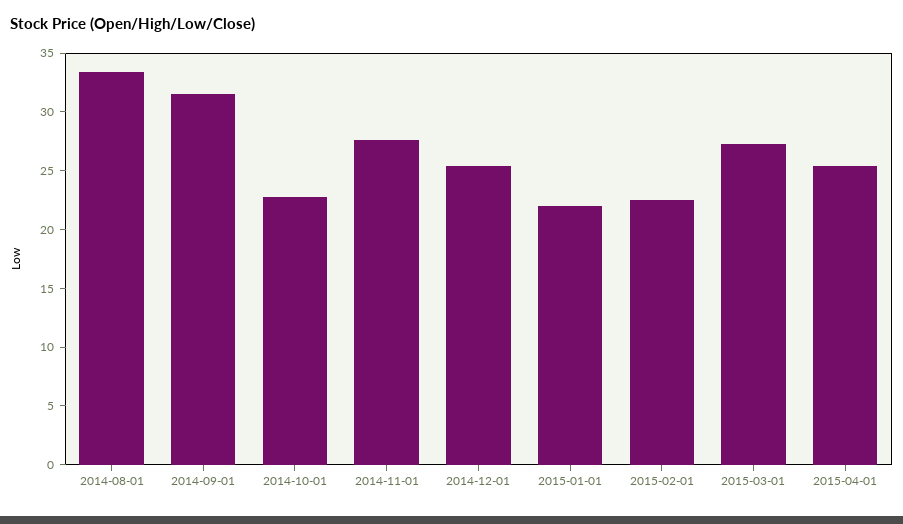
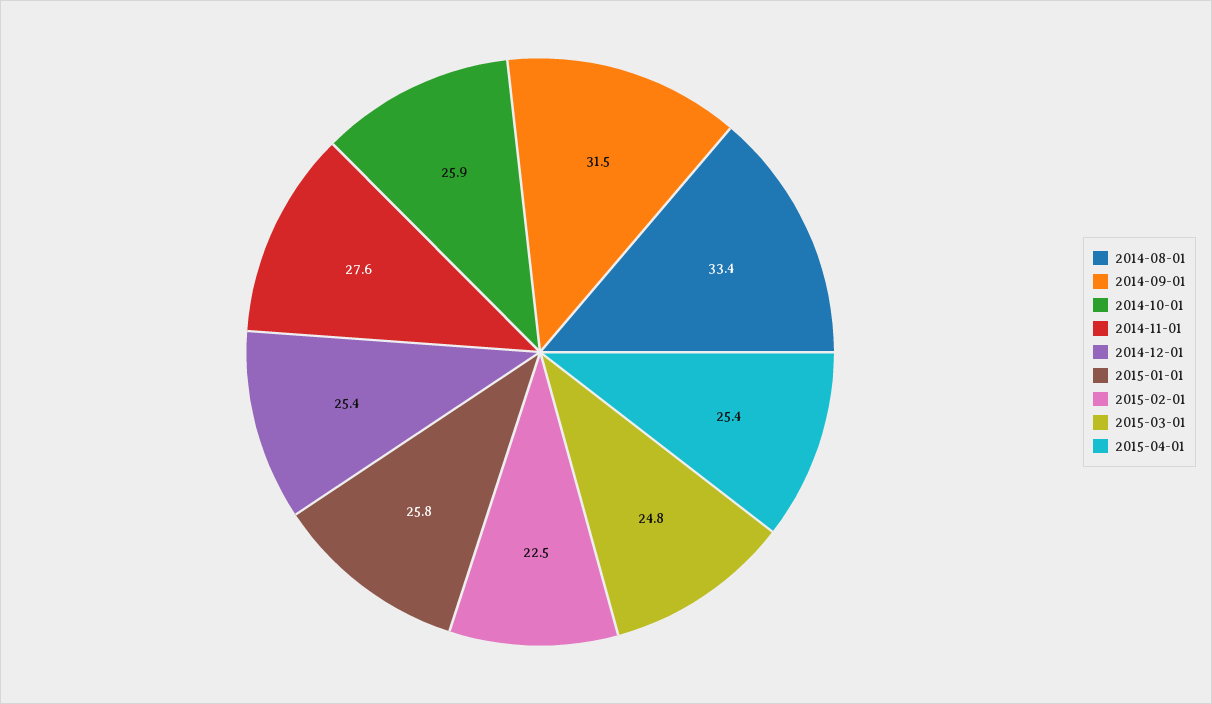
2014-10-01: 23 -> 25.9
2015-01-01: 22 -> 25.8
2015-03-01: 27 -> 24.8

